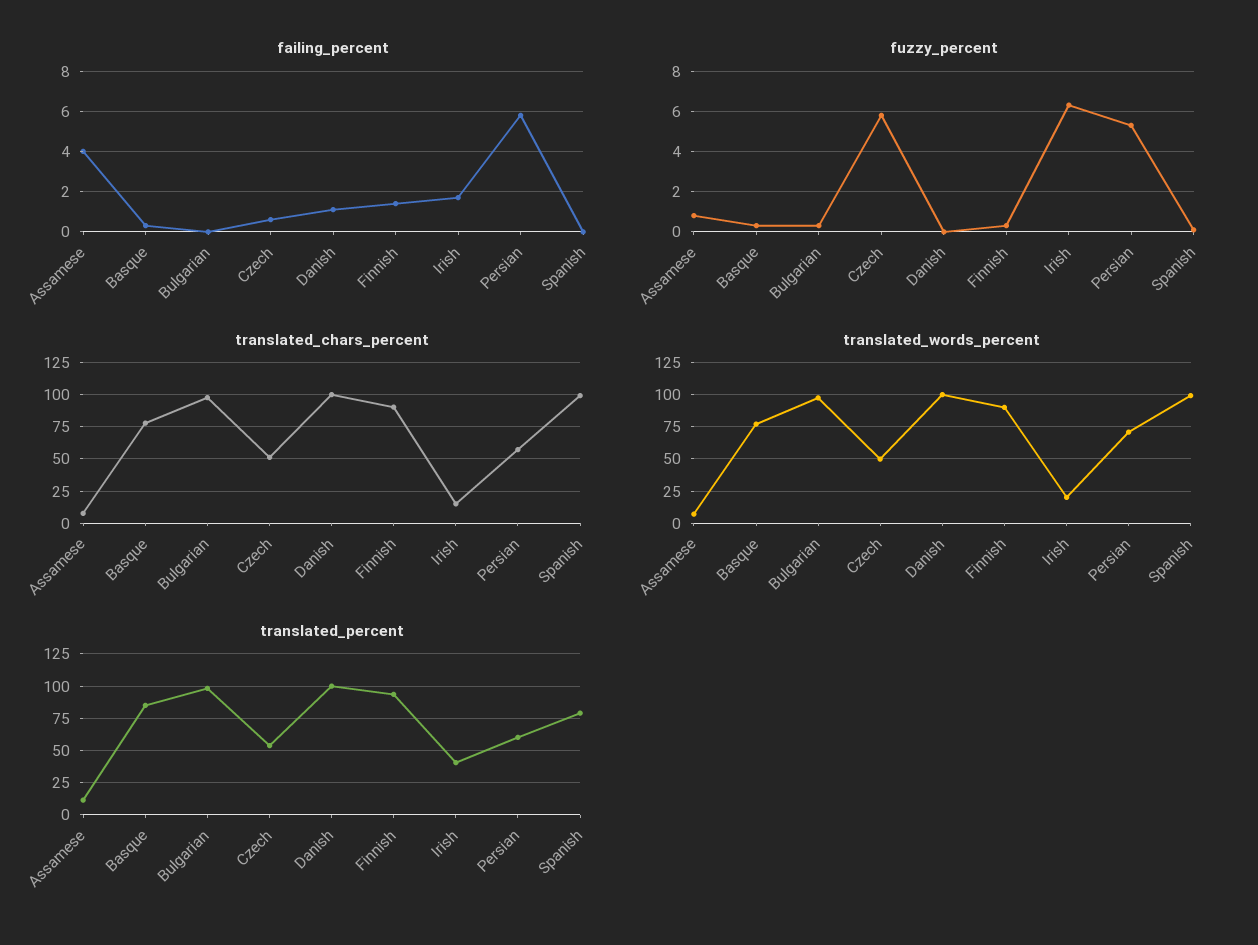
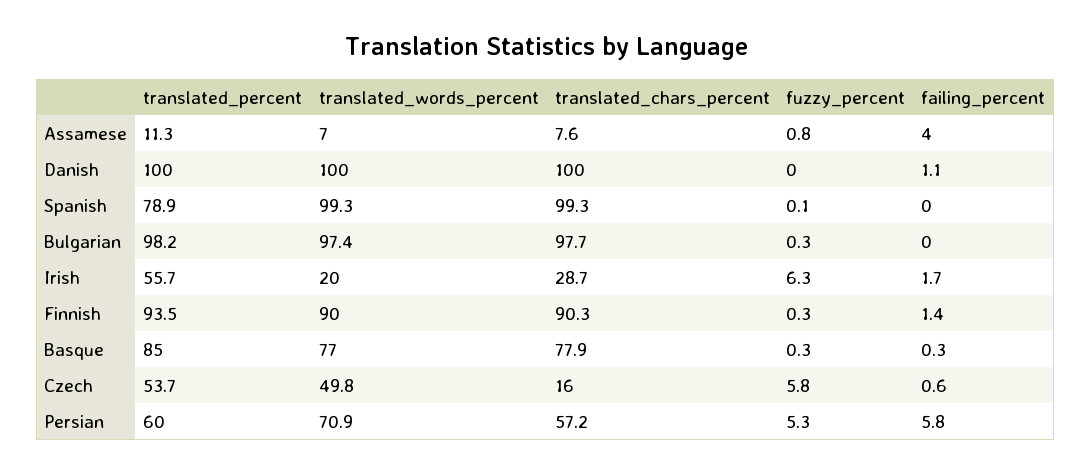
translated_chars_percent, Czech: 50 -> 16
translated_chars_percent, Irish: 15 -> 28.7
translated_percent, Irish: 40 -> 55.7

